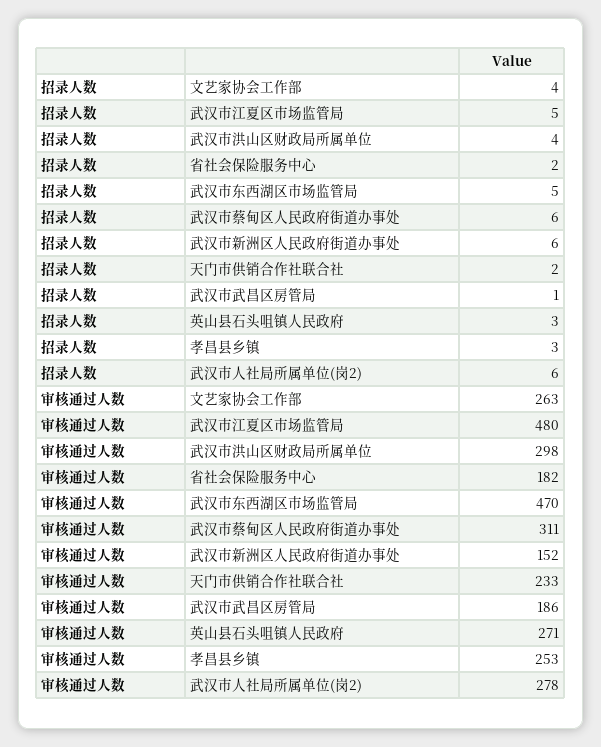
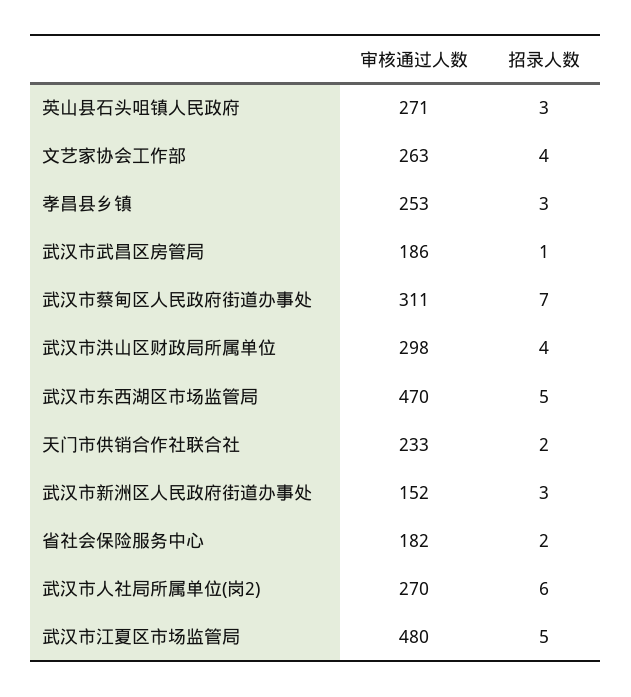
招录人数, 武汉市蔡甸区人民政府街道办事处: 6 -> 7
招录人数, 武汉市新洲区人民政府街道办事处: 6 -> 3
审核通过人数, 武汉市人社局所属单位(岗2): 278 -> 270

